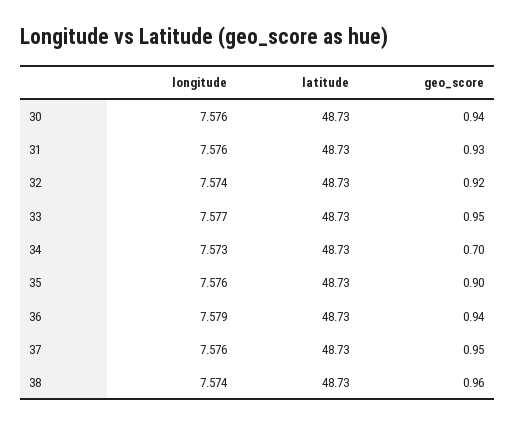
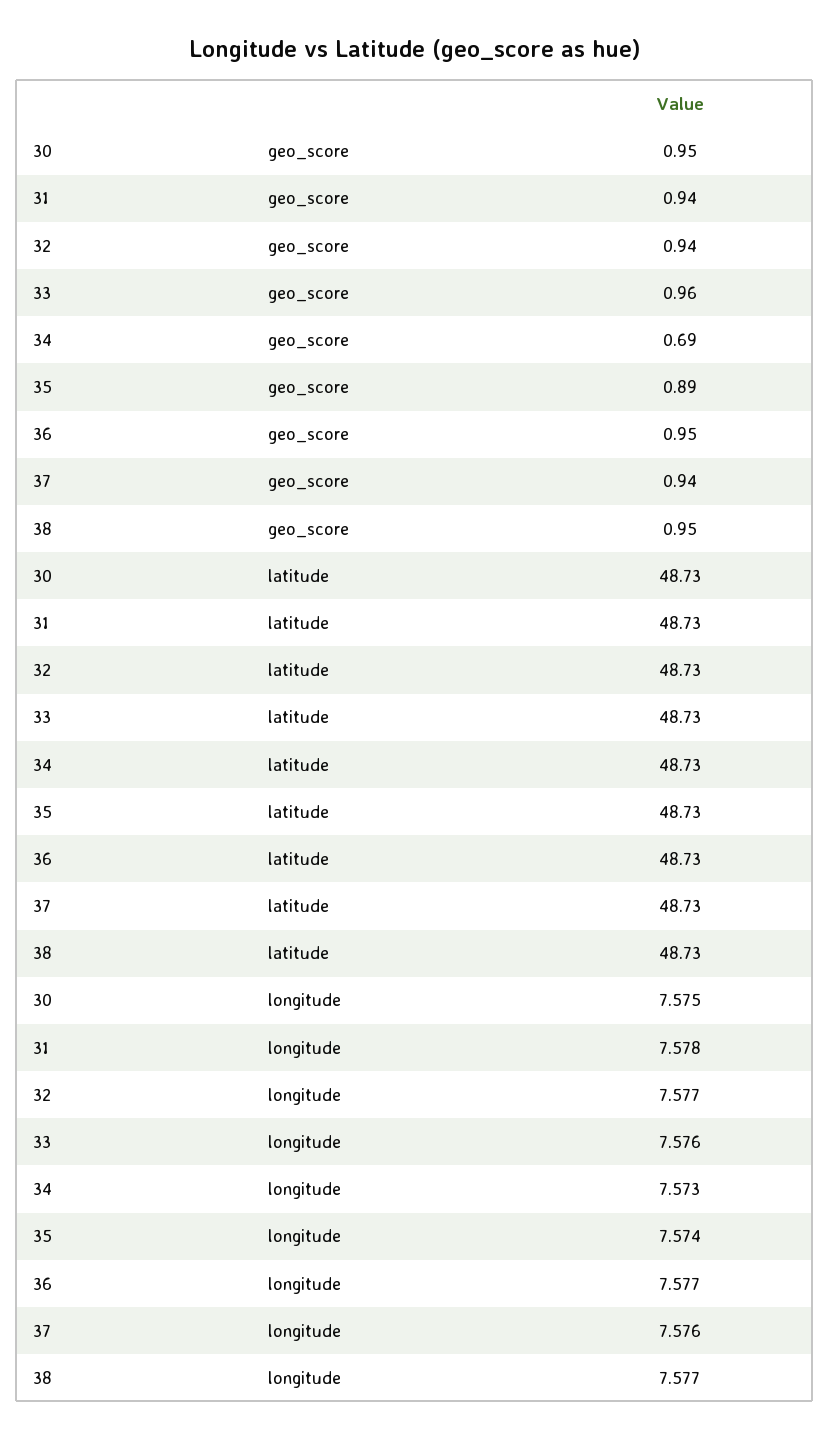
longitude, 30: 7.576 -> 7.575
geo_score, 30: 0.94 -> 0.95
longitude, 31: 7.576 -> 7.578
geo_score, 31: 0.93 -> 0.94
longitude, 32: 7.574 -> 7.577
geo_score, 32: 0.92 -> 0.94
longitude, 33: 7.577 -> 7.576
geo_score, 33: 0.95 -> 0.96
geo_score, 34: 0.7 -> 0.69
longitude, 35: 7.576 -> 7.574
geo_score, 35: 0.9 -> 0.89
longitude, 36: 7.579 -> 7.577
geo_score, 36: 0.94 -> 0.95
geo_score, 37: 0.95 -> 0.94
longitude, 38: 7.574 -> 7.577
geo_score, 38: 0.96 -> 0.95

